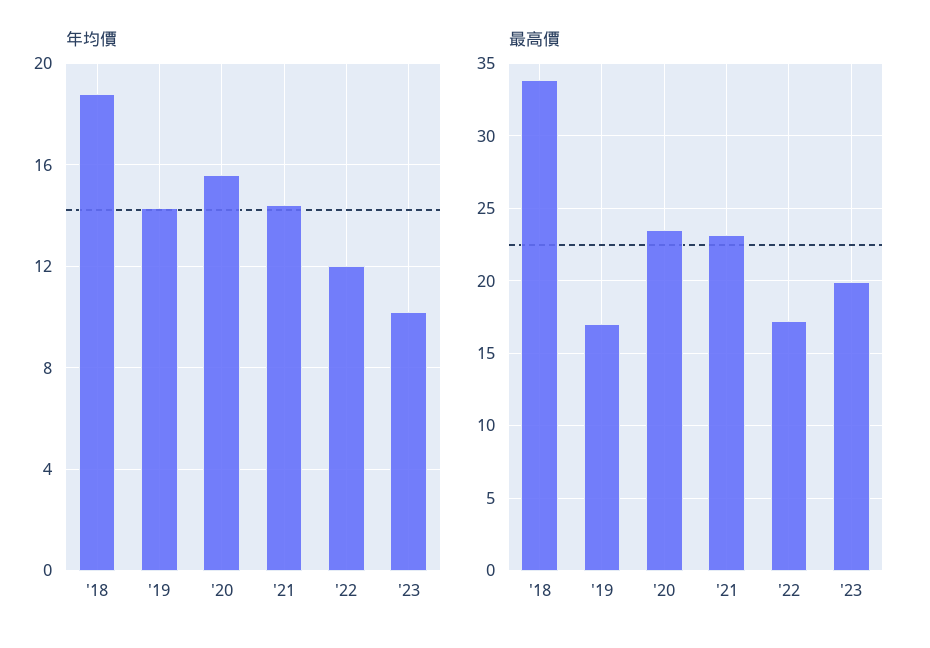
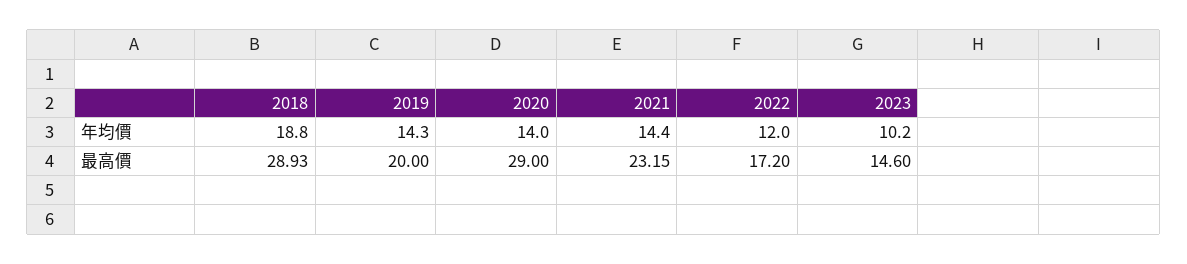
年均價, '20: 15.5 -> 14
最高價, '18: 34 -> 28.93
最高價, '19: 17 -> 20
最高價, '20: 23.5 -> 29
最高價, '23: 20 -> 14.6

